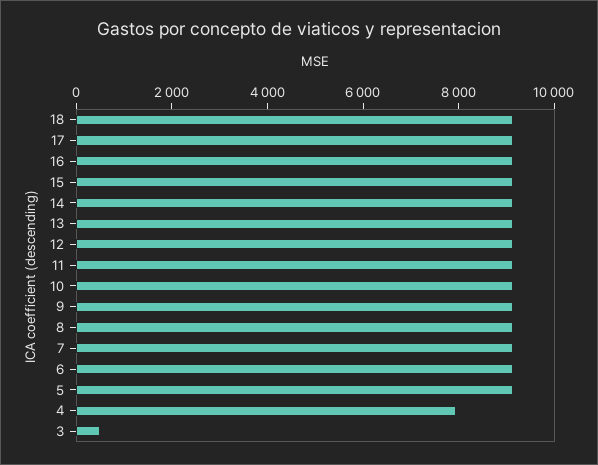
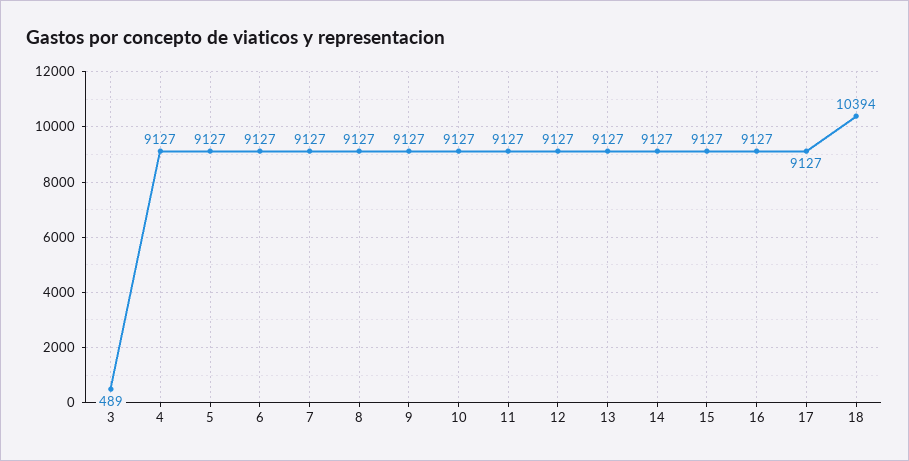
18: 9000 -> 10394
4: 8000 -> 9127

